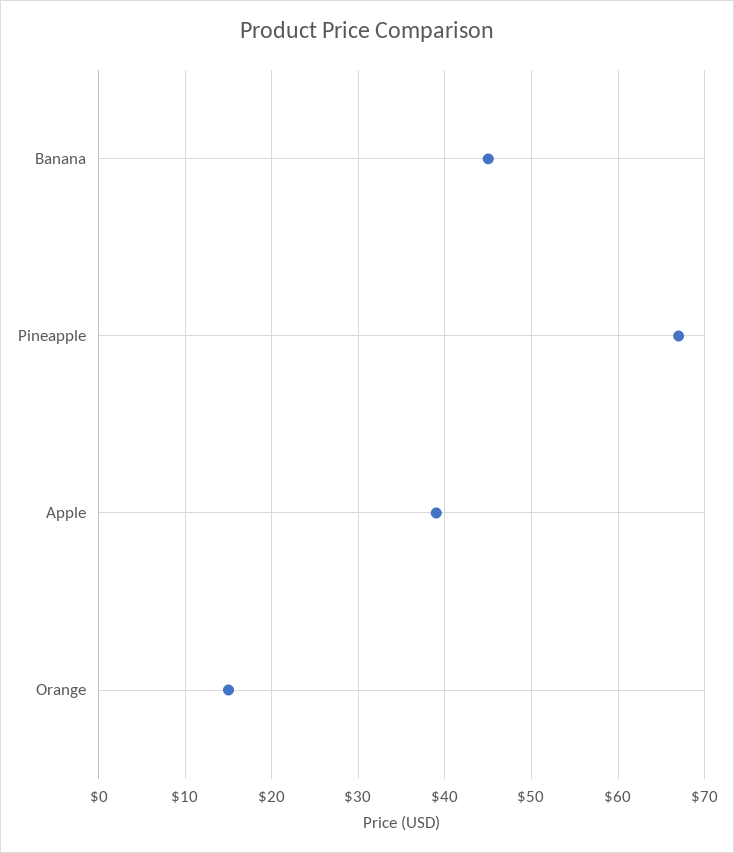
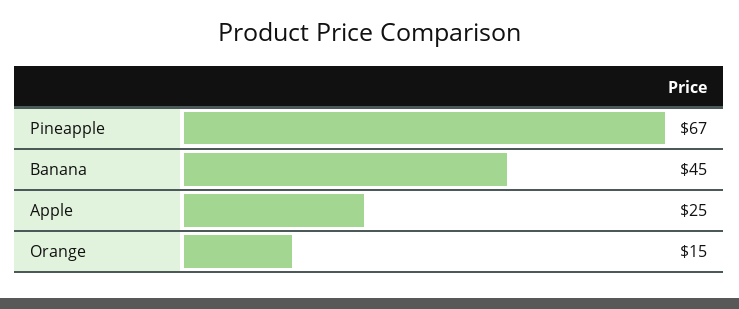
Apple: 39 -> 25

